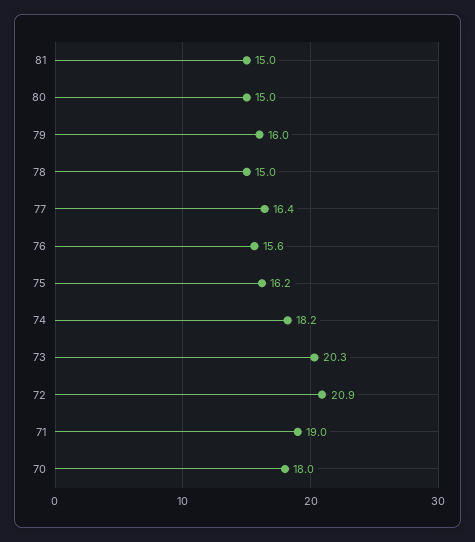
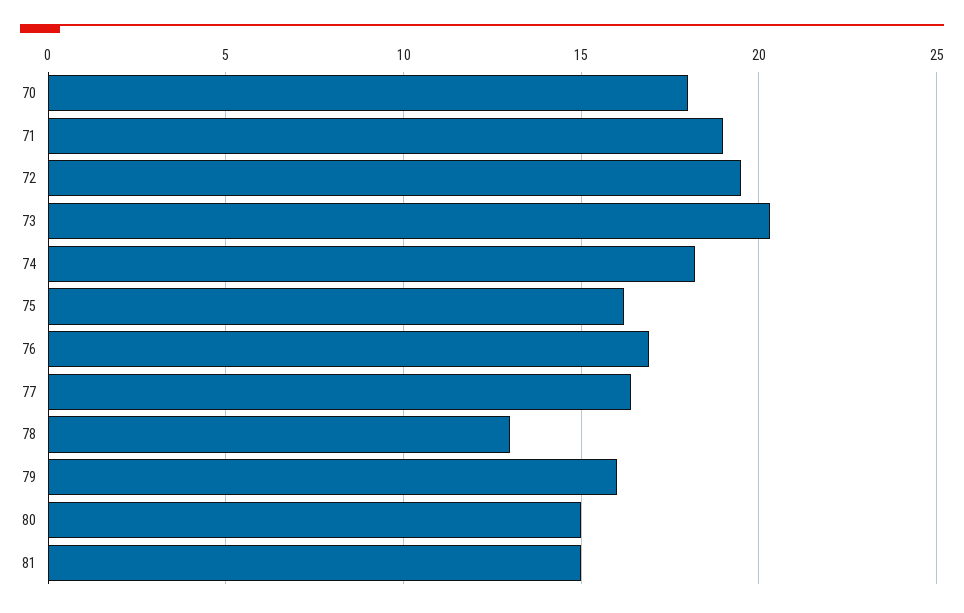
78: 15 -> 13
76: 15.6 -> 17
72: 20.9 -> 19.5

